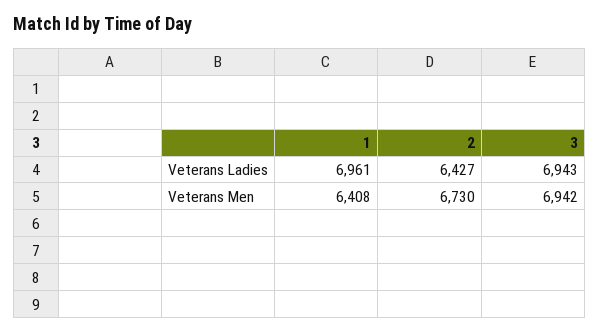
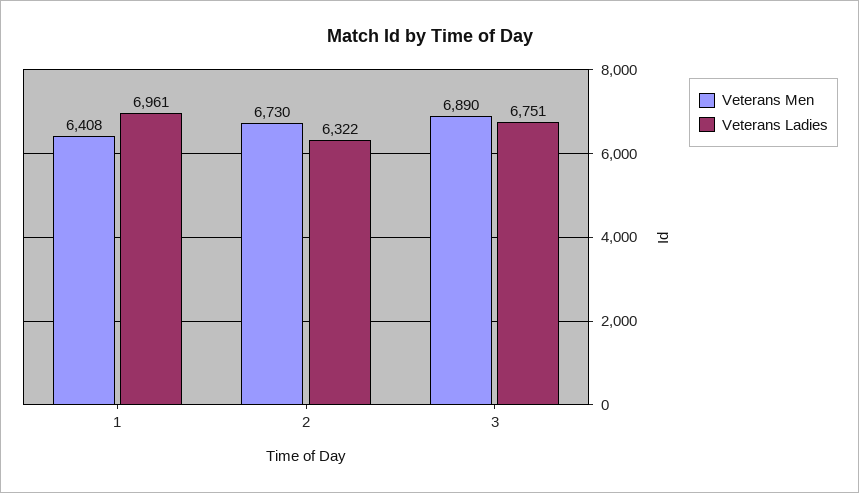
Veterans Ladies, 2: 6427 -> 6322
Veterans Ladies, 3: 6943 -> 6751
Veterans Men, 3: 6942 -> 6890

